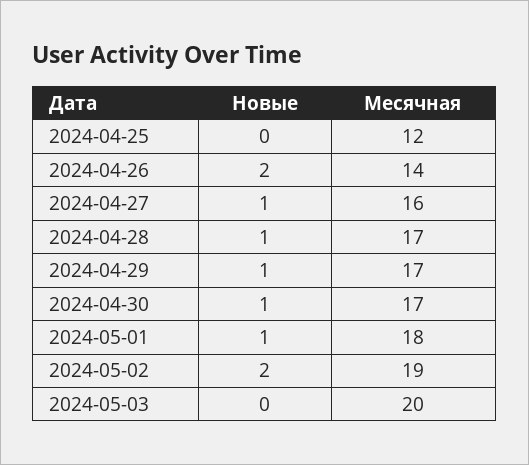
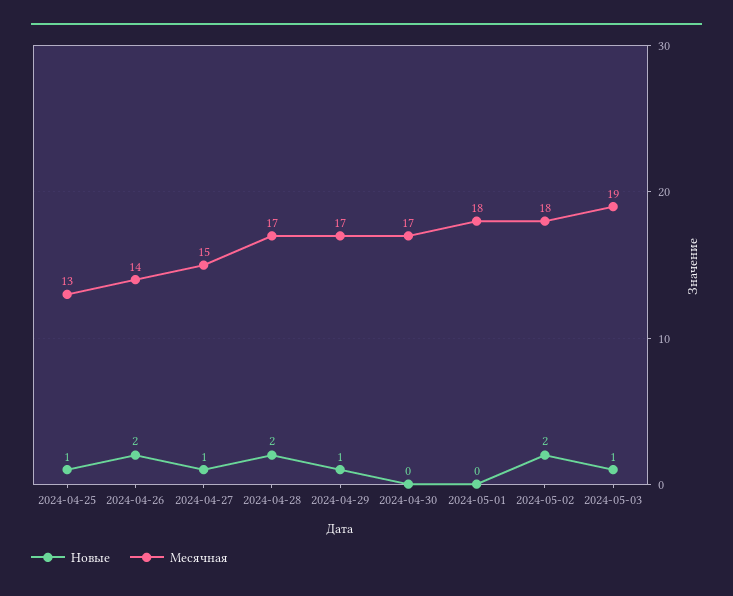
Новые, 2024-04-25: 0 -> 1
Месячная, 2024-04-25: 12 -> 13
Месячная, 2024-04-27: 16 -> 15
Новые, 2024-04-28: 1 -> 2
Новые, 2024-04-30: 1 -> 0
Новые, 2024-05-01: 1 -> 0
Месячная, 2024-05-02: 19 -> 18
Новые, 2024-05-03: 0 -> 1
Месячная, 2024-05-03: 20 -> 19

